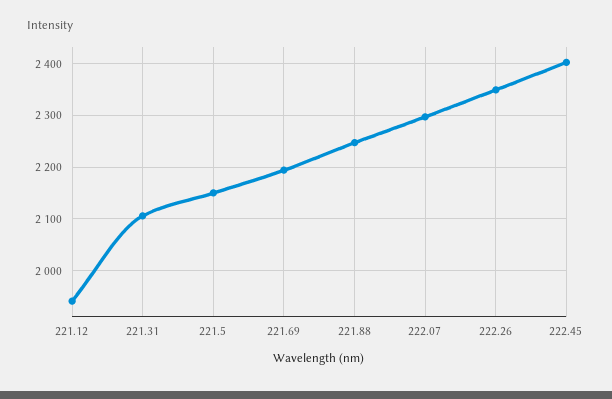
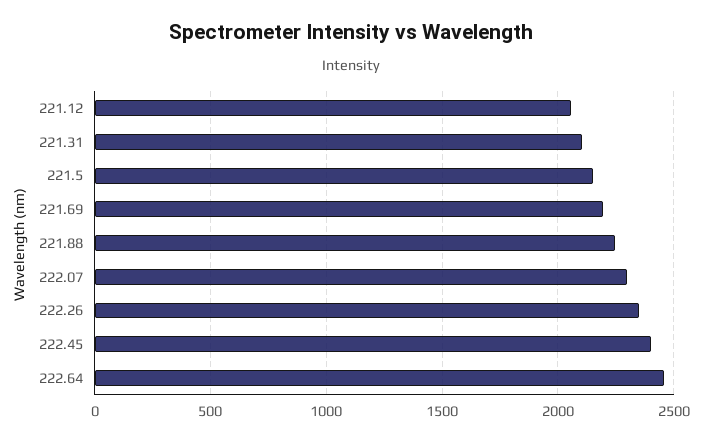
221.12: 1940 -> 2050
222.64: none -> 2450

